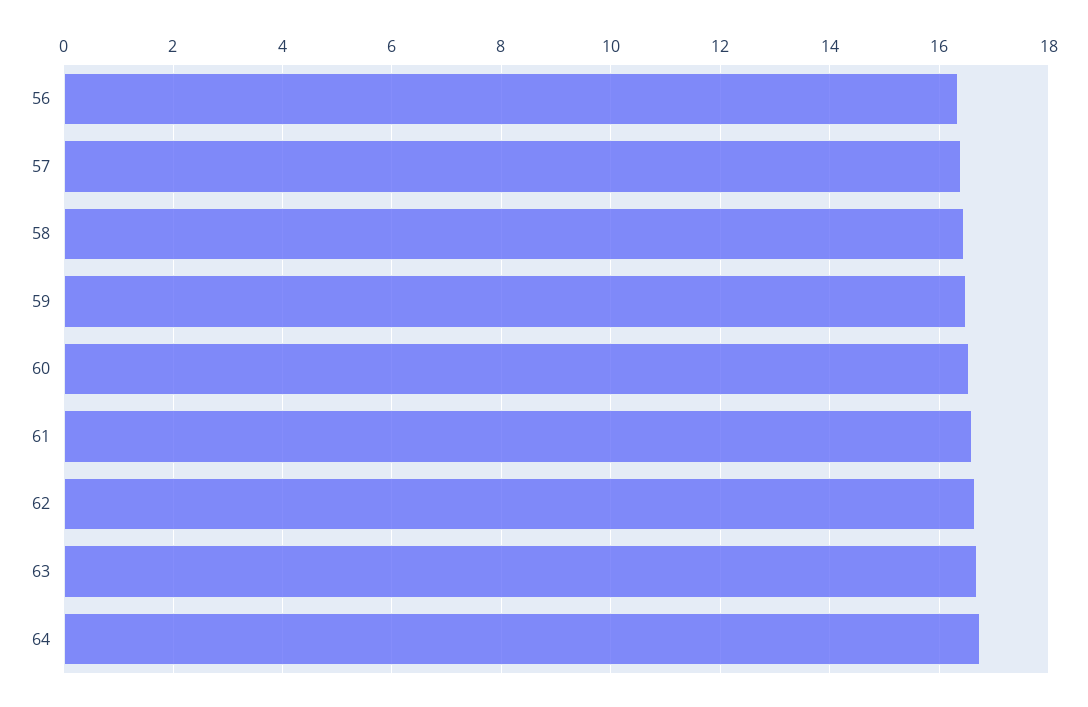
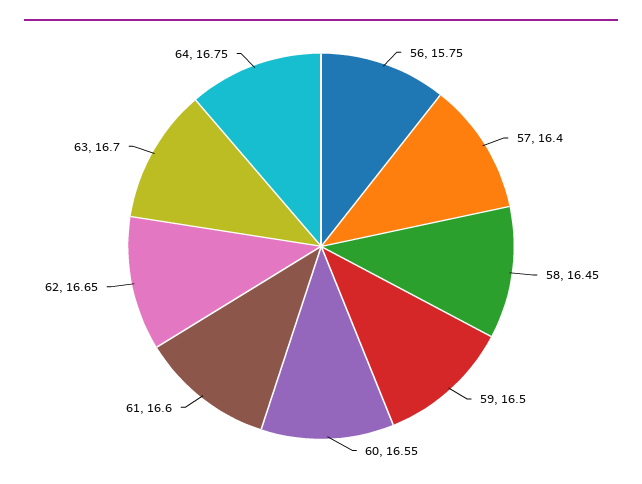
56: 16.4 -> 15.75

